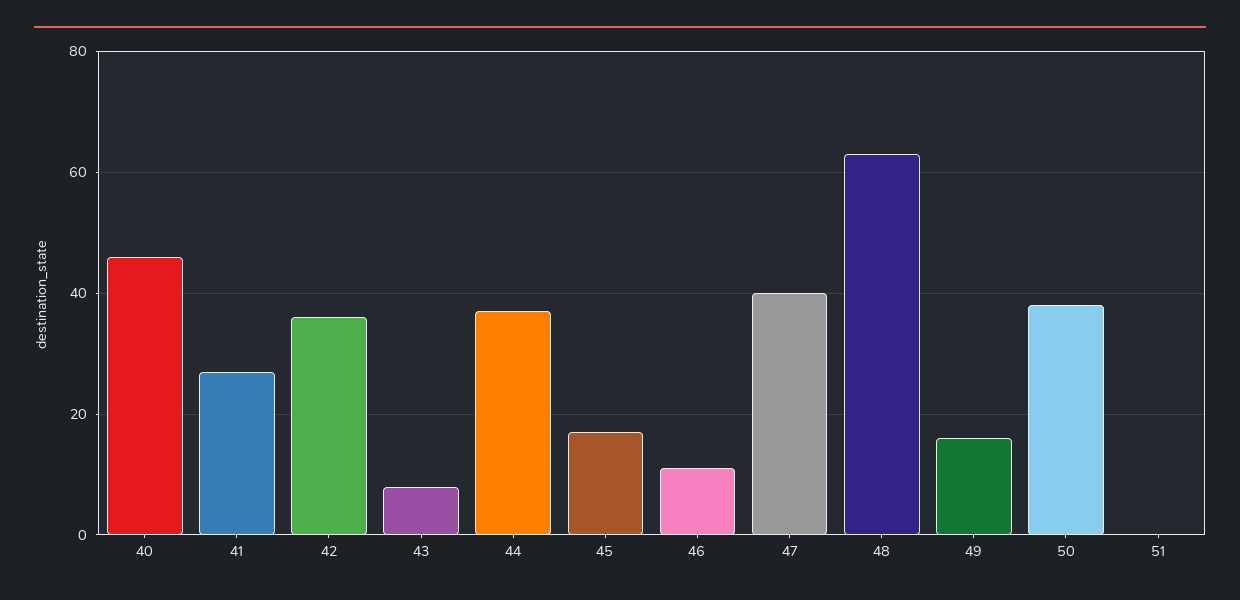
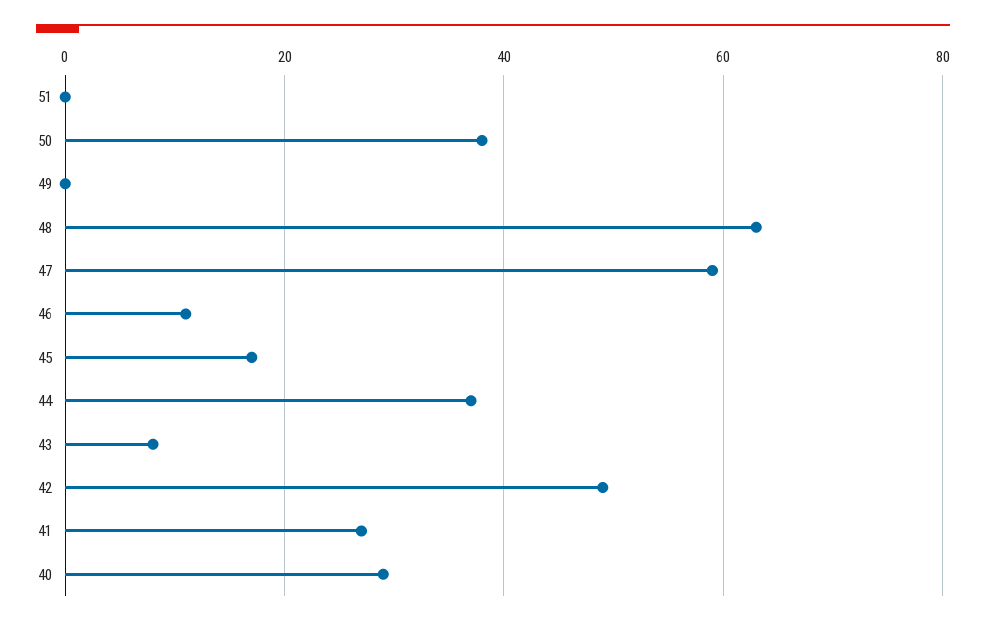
40: 45 -> 30
42: 35 -> 50
47: 40 -> 60
49: 15 -> 0

